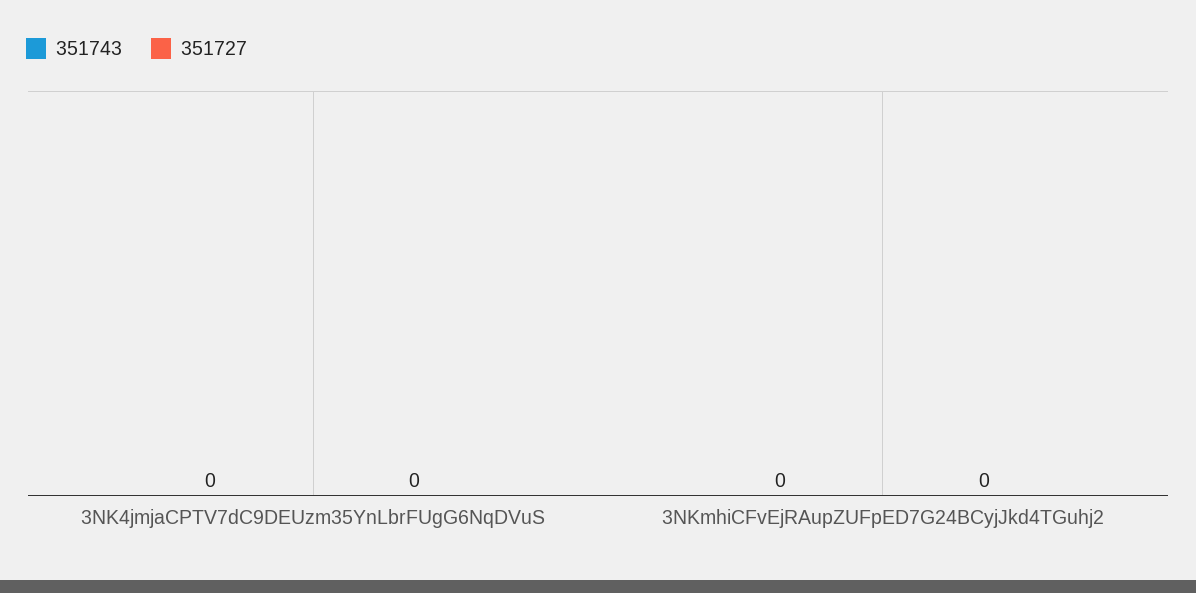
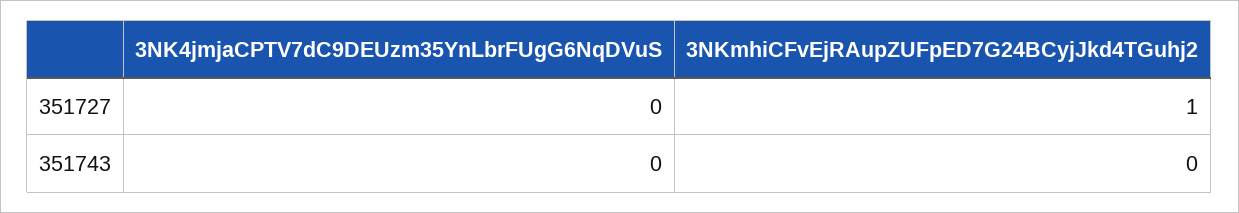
351727, 3NKmhiCFvEjRAupZUFpED7G24BCyjJkd4TGuhj2: 0 -> 1

